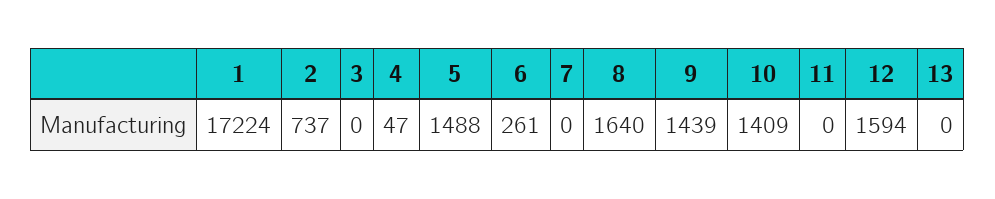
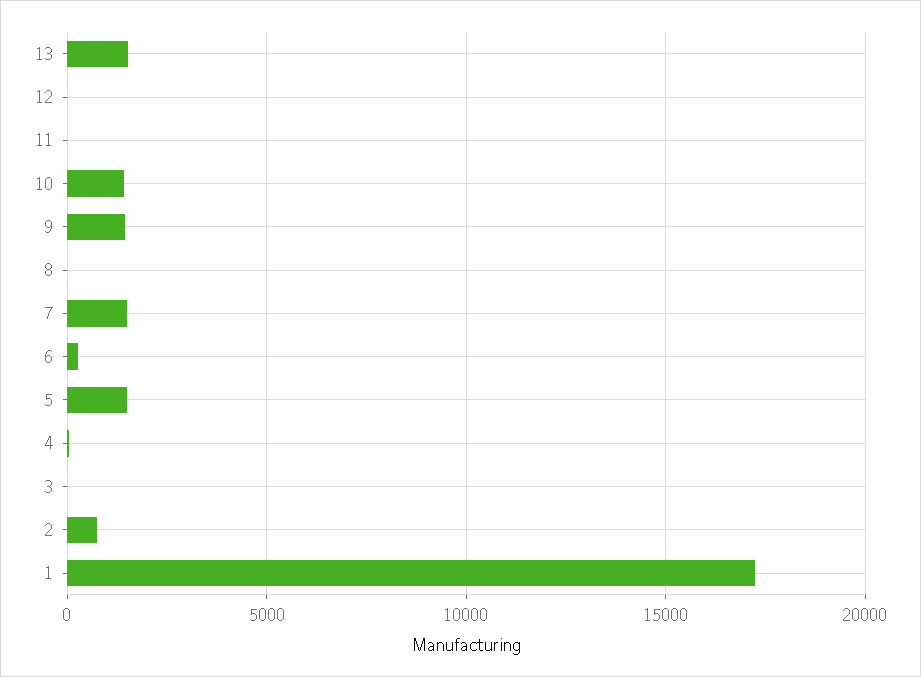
7: 0 -> 1500
8: 1640 -> 0
12: 1594 -> 0
13: 0 -> 1500

